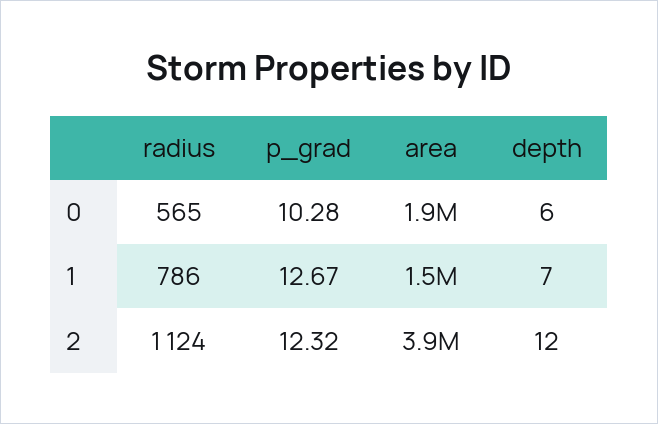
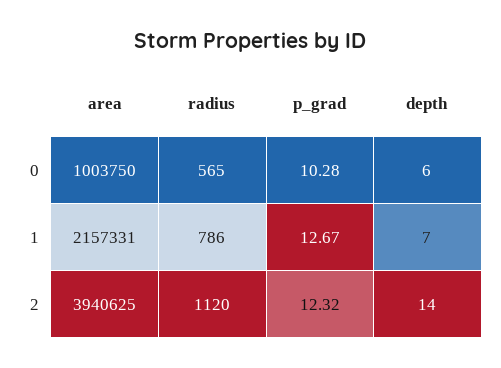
area, 0: 1900000 -> 1003750
area, 1: 1500000 -> 2157331
radius, 2: 1124 -> 1120
depth, 2: 12 -> 14

